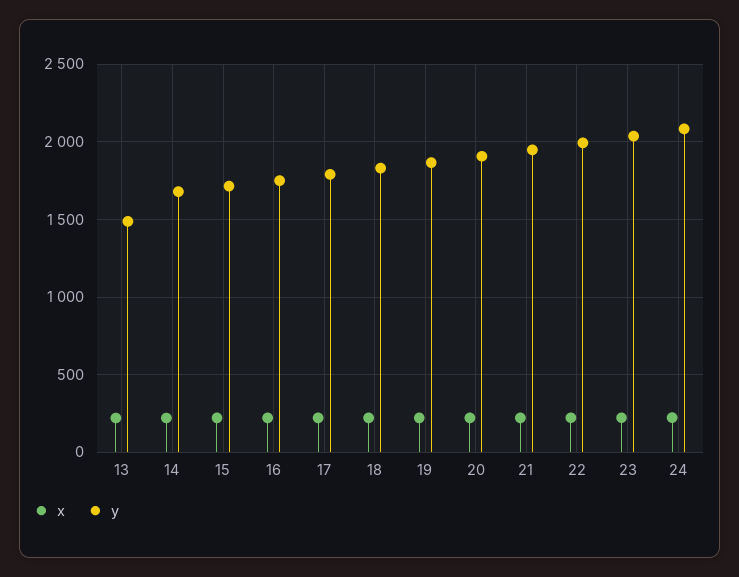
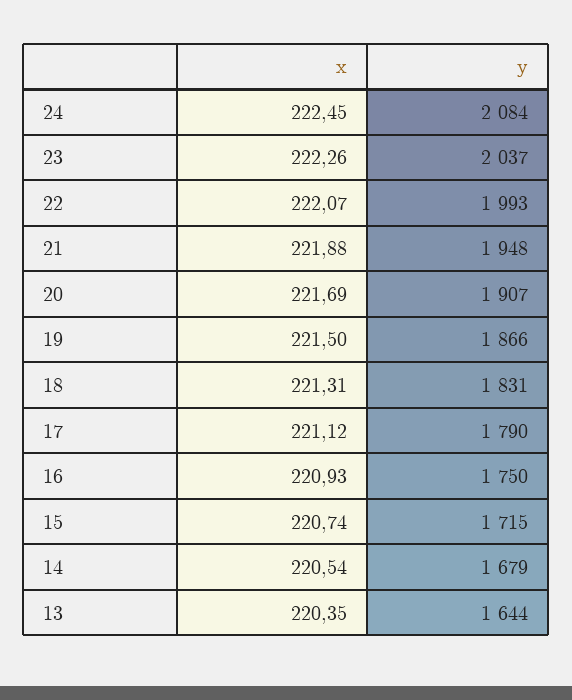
y, 13: 1500 -> 1644

